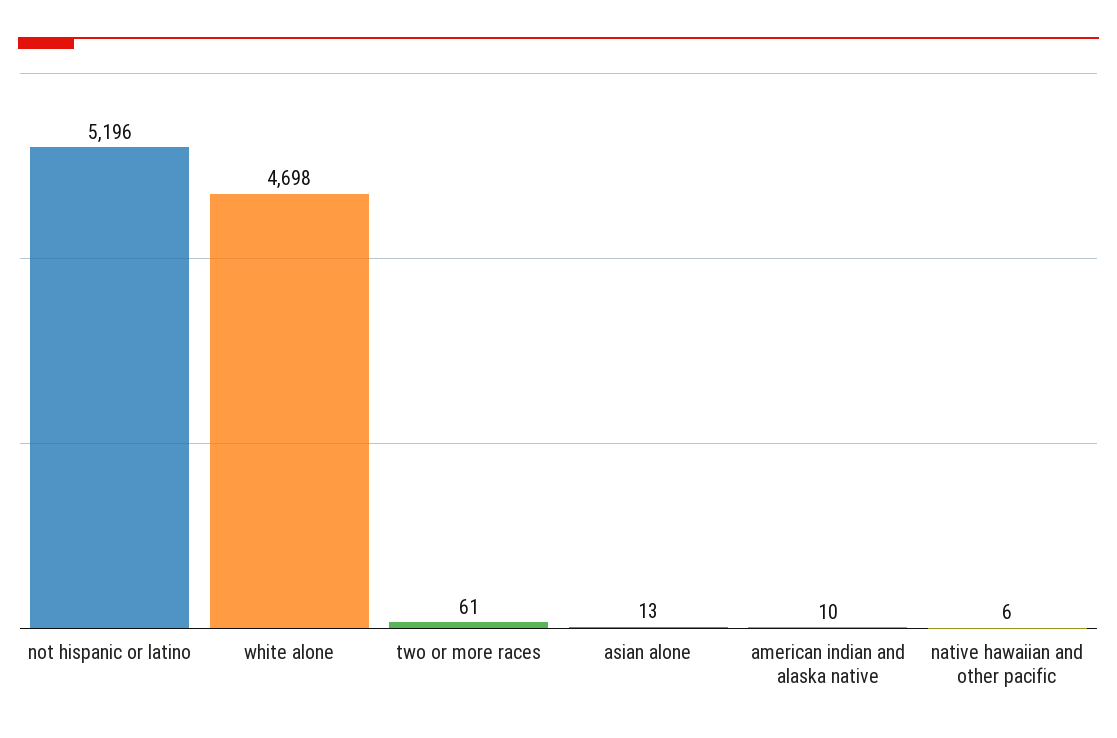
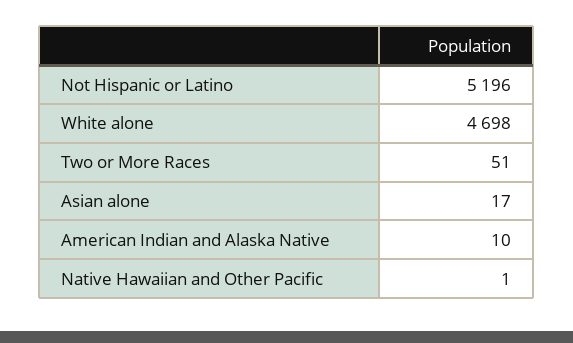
two or more races: 61 -> 51
asian alone: 13 -> 17
native hawaiian and other pacific: 6 -> 1

